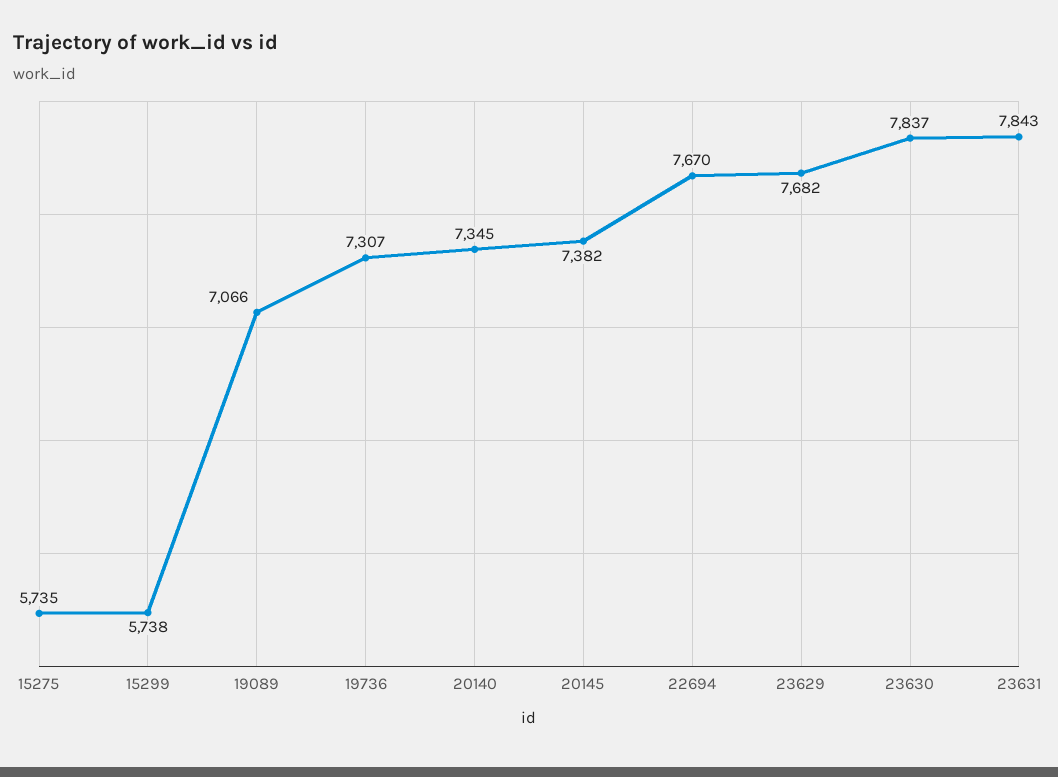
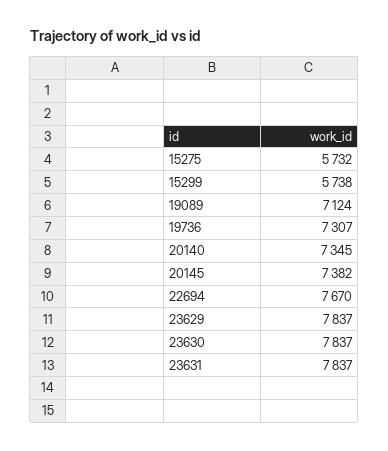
15275: 5735 -> 5732
19089: 7066 -> 7124
23629: 7682 -> 7837
23631: 7843 -> 7837

